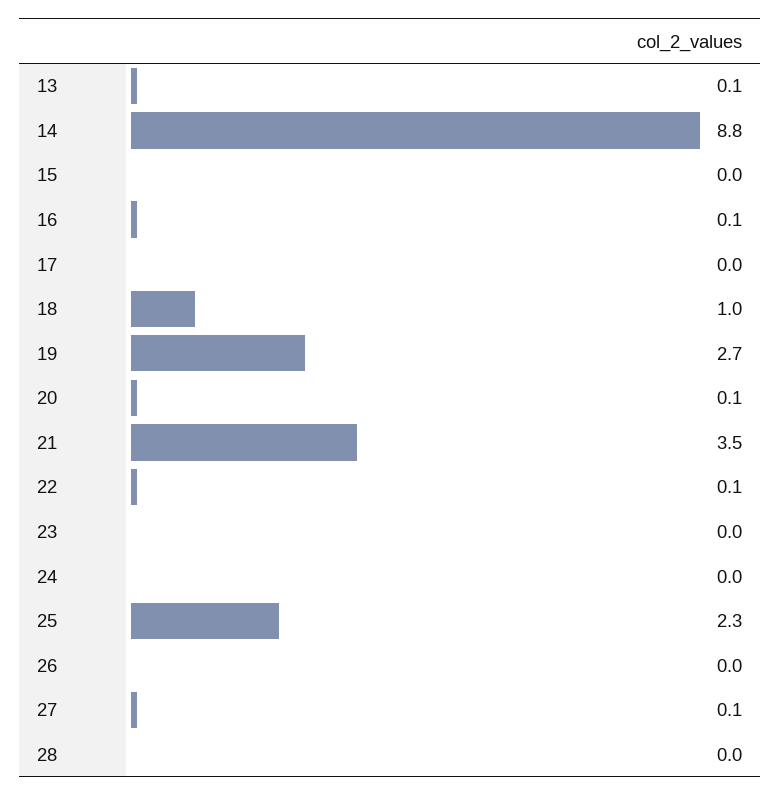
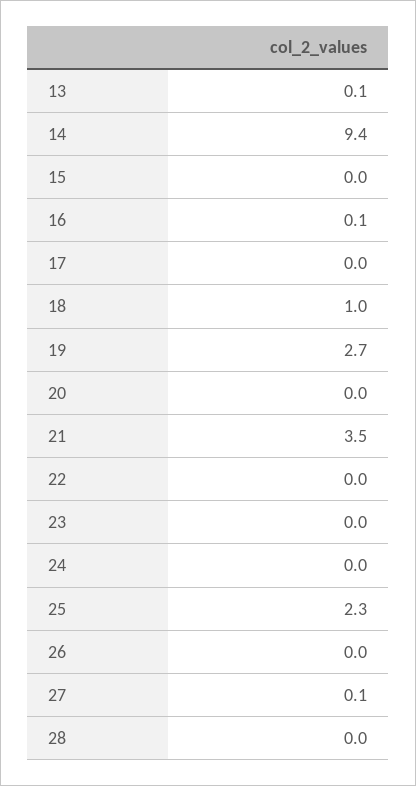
14: 8.8 -> 9.4
20: 0.1 -> 0
22: 0.1 -> 0

